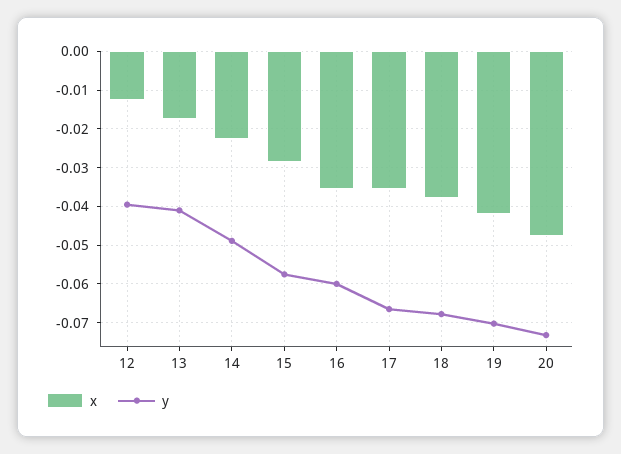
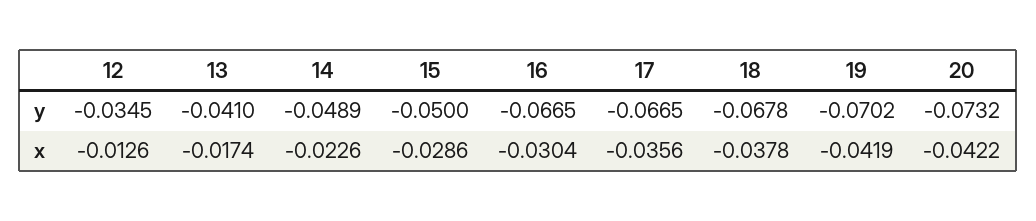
y, 12: -0.04 -> -0.0345
y, 15: -0.058 -> -0.05
x, 16: -0.036 -> -0.0304
y, 16: -0.06 -> -0.0665
x, 20: -0.048 -> -0.0422

